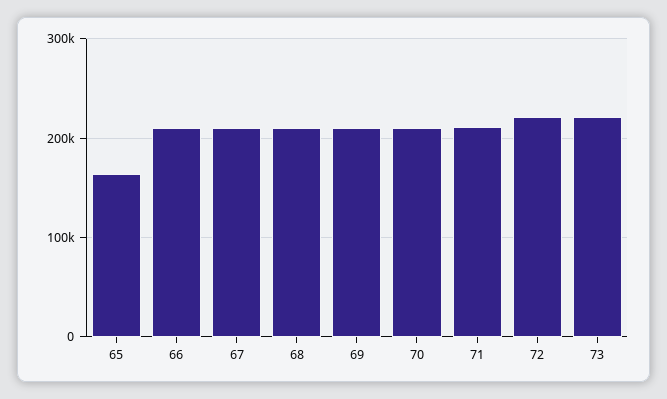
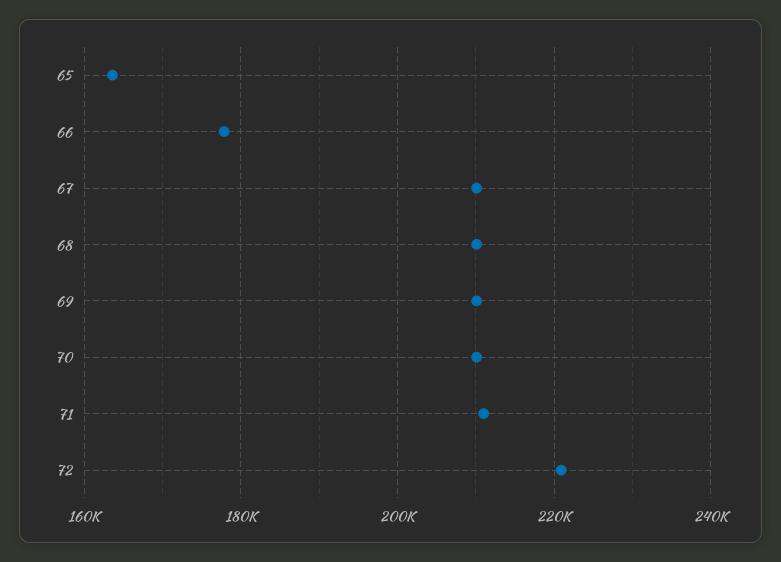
66: 210000 -> 178000
73: 220000 -> none

